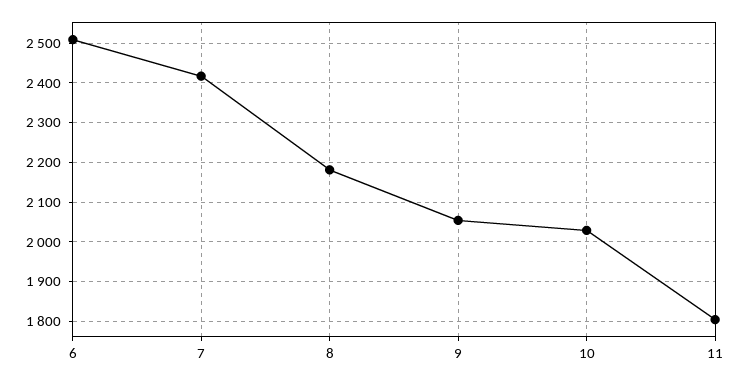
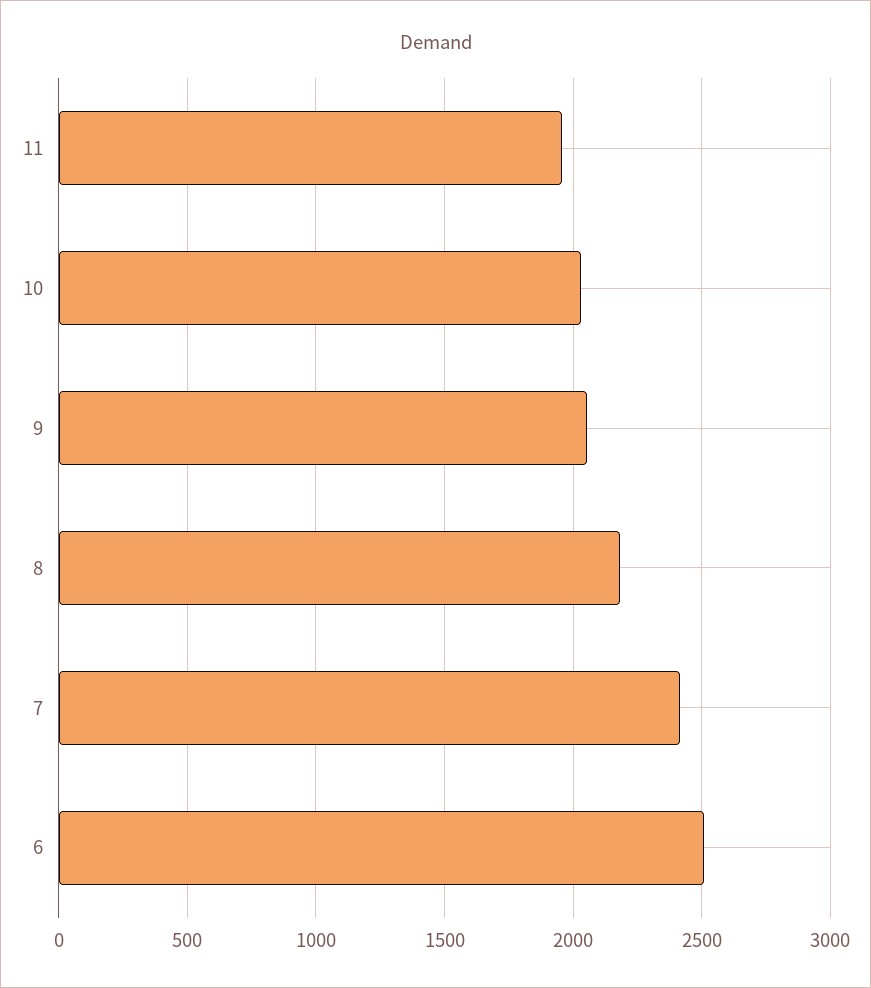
11: 1800 -> 1950

